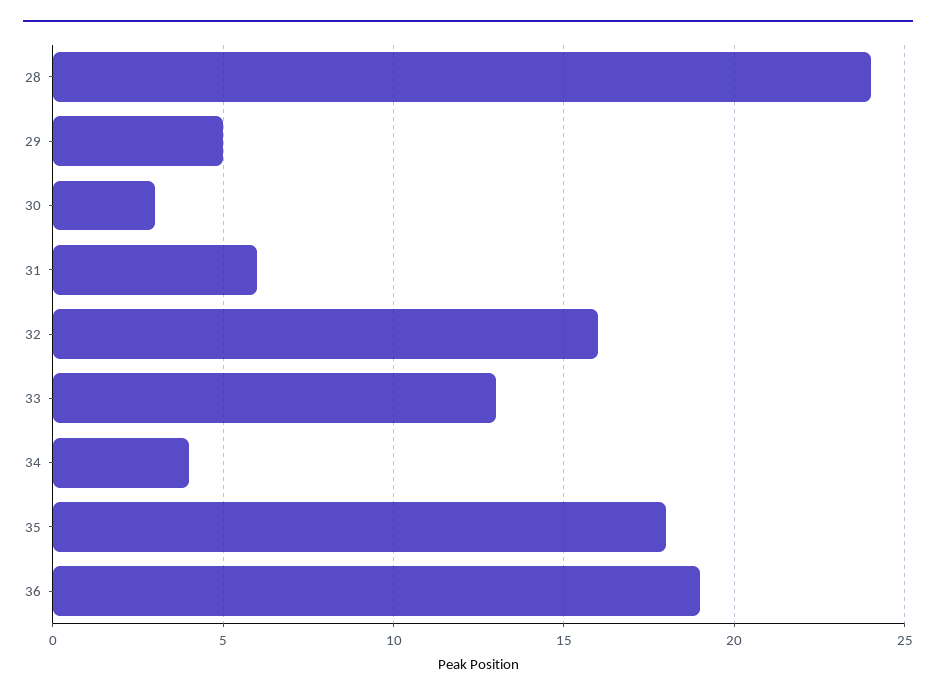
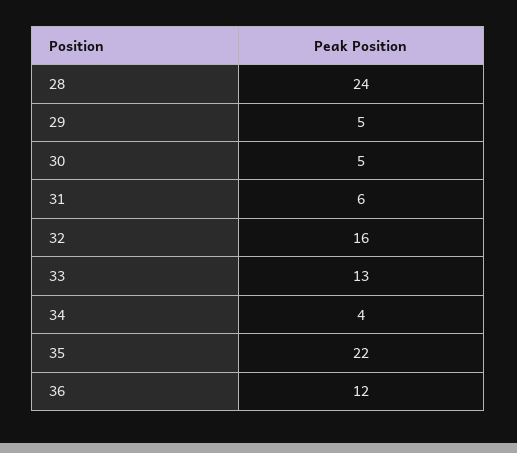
30: 3 -> 5
35: 18 -> 22
36: 19 -> 12

